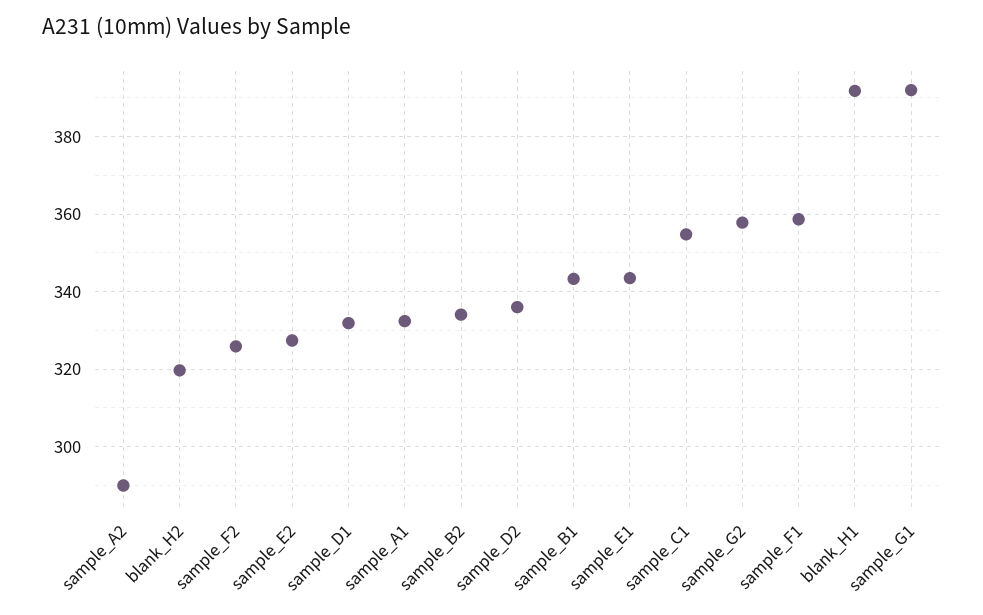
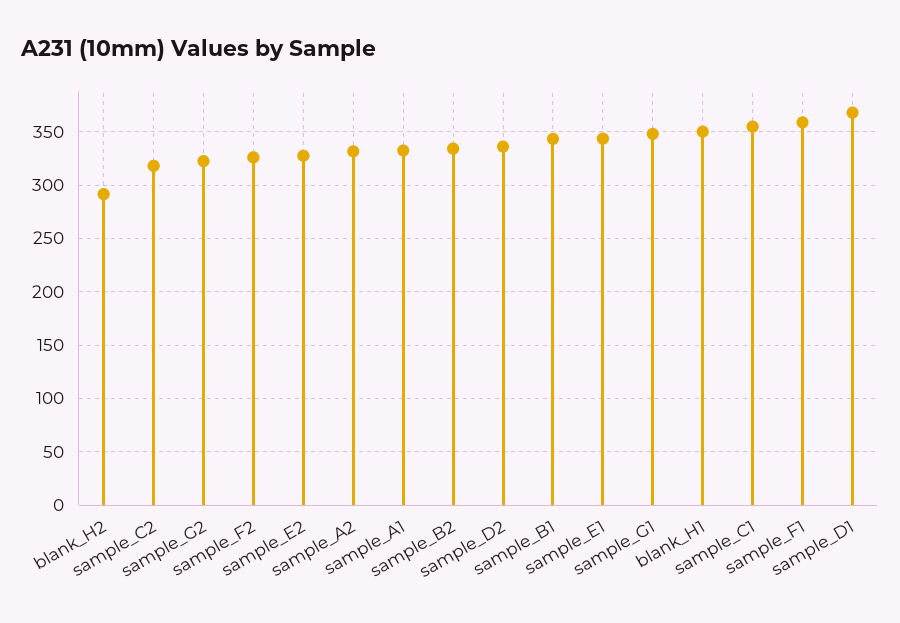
sample_A2: 290 -> 330
blank_H2: 320 -> 290
sample_D1: 332 -> 370
sample_G2: 358 -> 320
blank_H1: 392 -> 350
sample_G1: 392 -> 350
sample_C2: none -> 320

